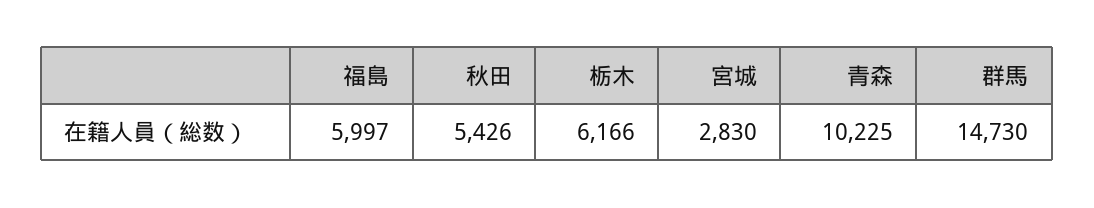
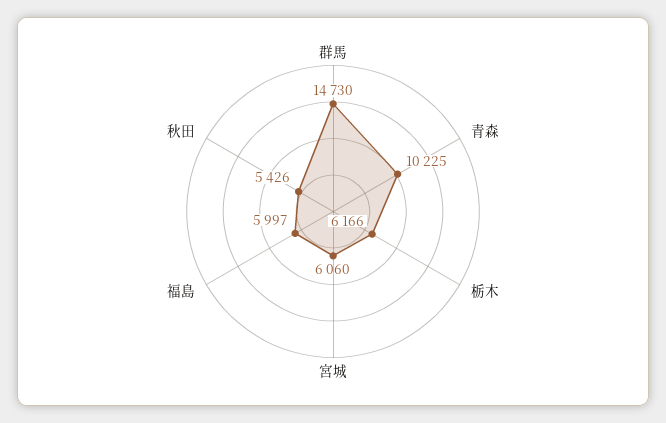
宮城: 2830 -> 6060

